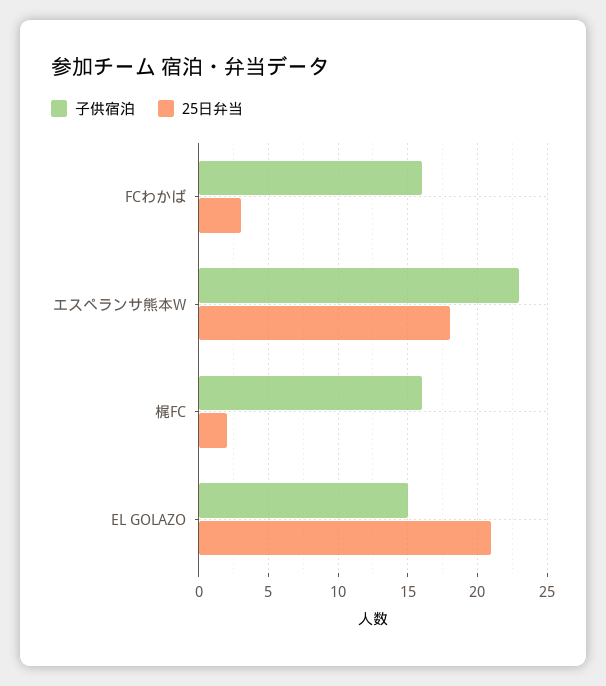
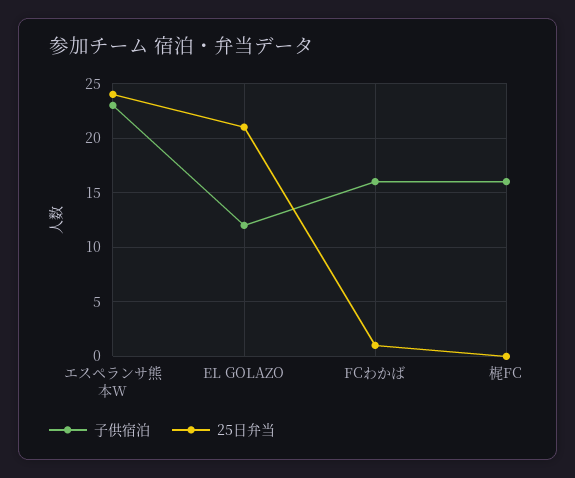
25日弁当, FCわかば: 3 -> 1
25日弁当, エスペランサ熊本W: 18 -> 24
25日弁当, 梶FC: 2 -> 0
子供宿泊, EL GOLAZO: 15 -> 12

